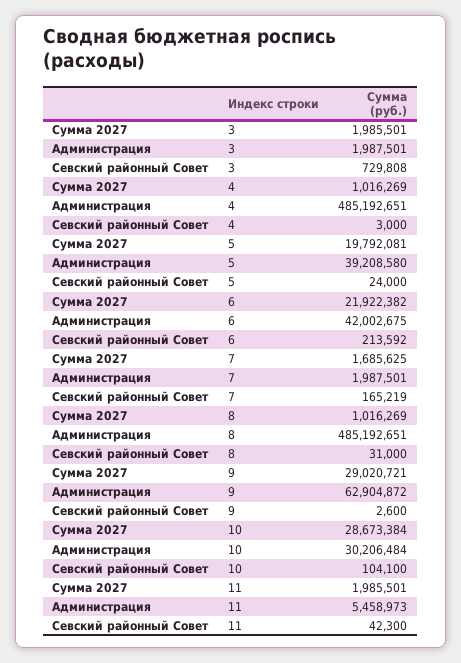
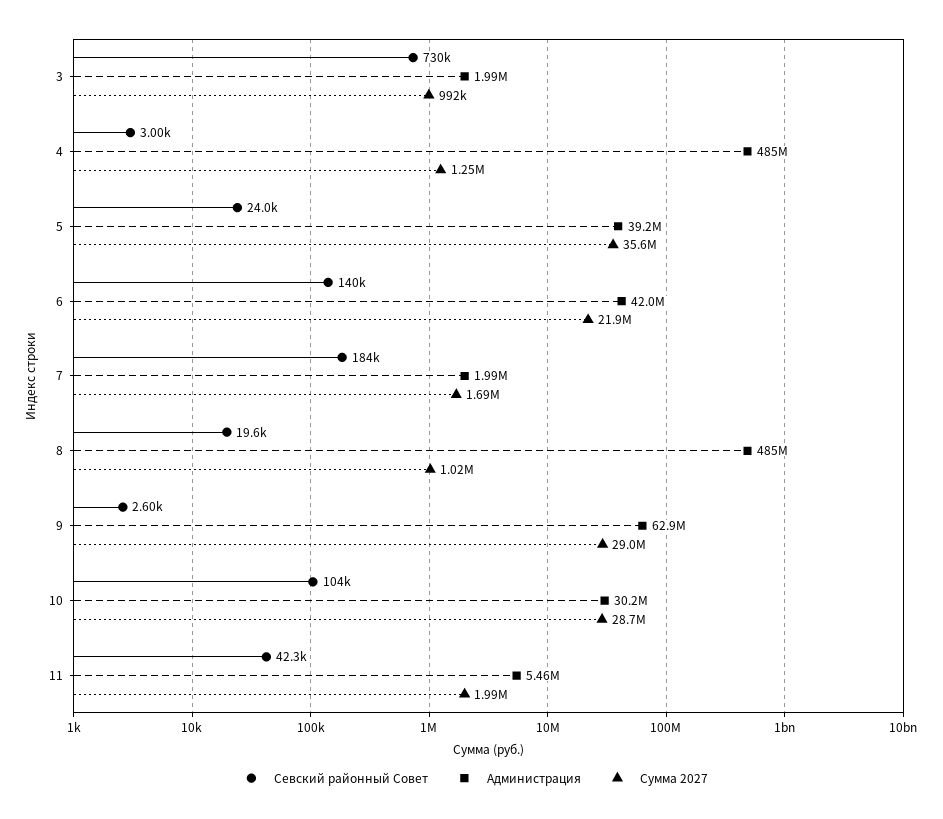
Сумма 2027, 3: 1985501 -> 992000
Сумма 2027, 4: 1016269 -> 1250000
Сумма 2027, 5: 19792081 -> 35600000
Севский районный Совет, 6: 213592 -> 140000
Севский районный Совет, 7: 165219 -> 184000
Севский районный Совет, 8: 31000 -> 19600

